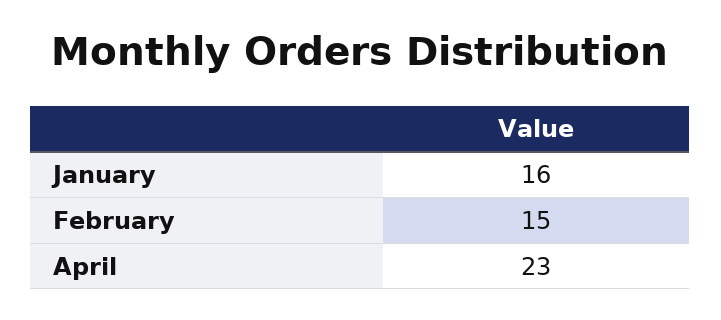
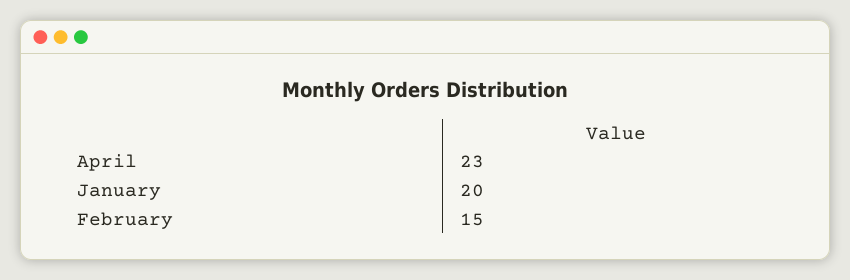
January: 16 -> 20

